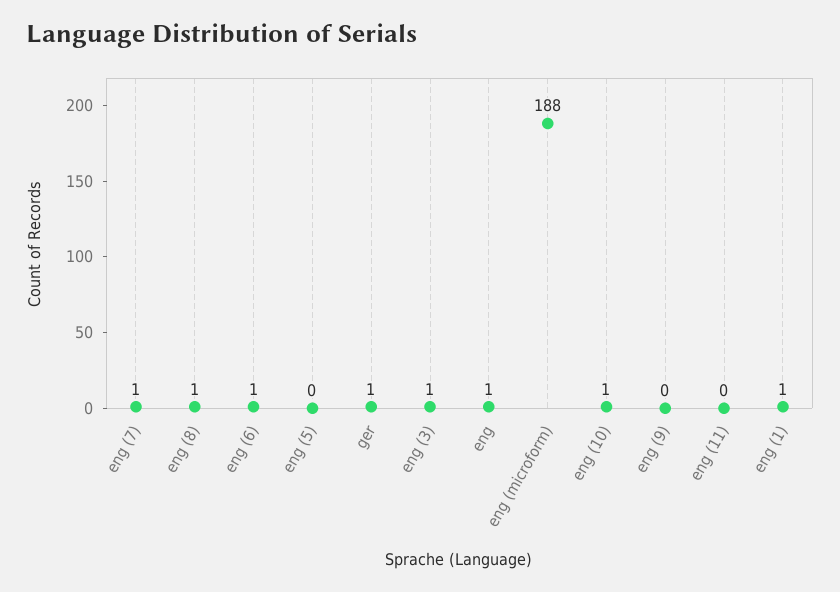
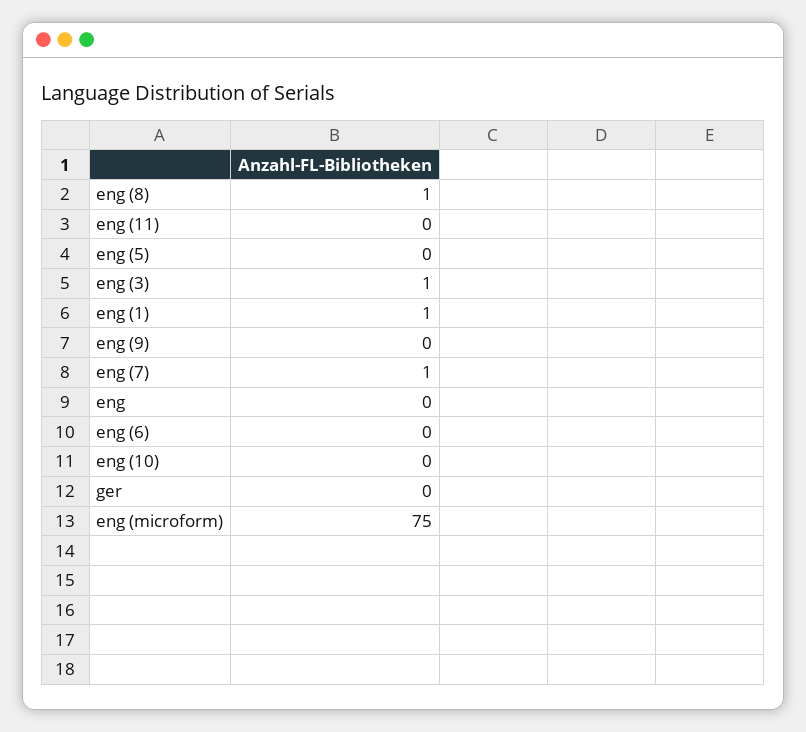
eng (6): 1 -> 0
ger: 1 -> 0
eng: 1 -> 0
eng (microform): 188 -> 75
eng (10): 1 -> 0

